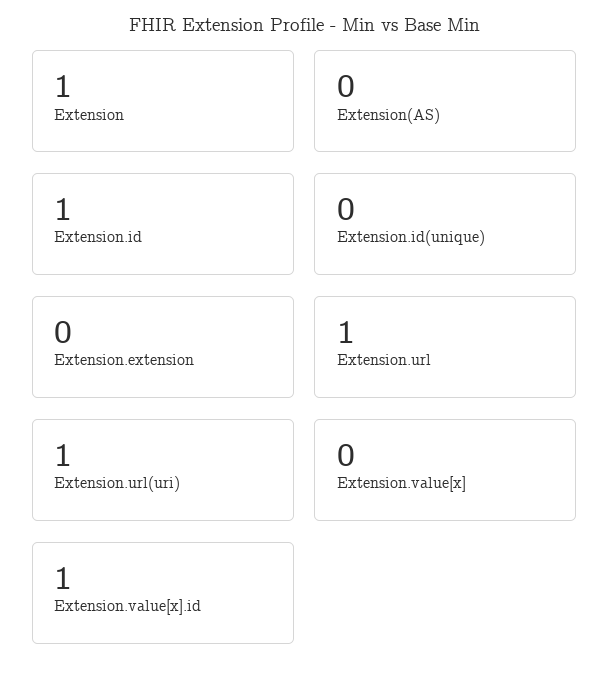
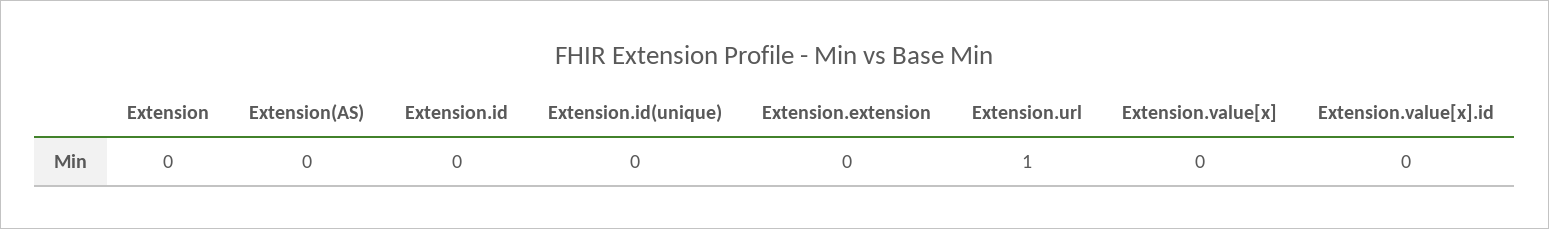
Extension: 1 -> 0
Extension.id: 1 -> 0
Extension.url(uri): 1 -> none
Extension.value[x].id: 1 -> 0

